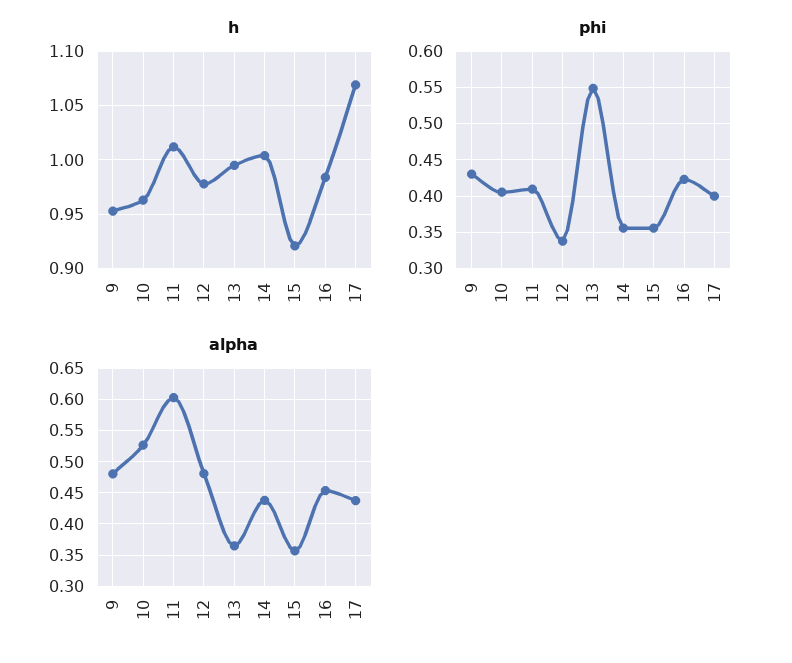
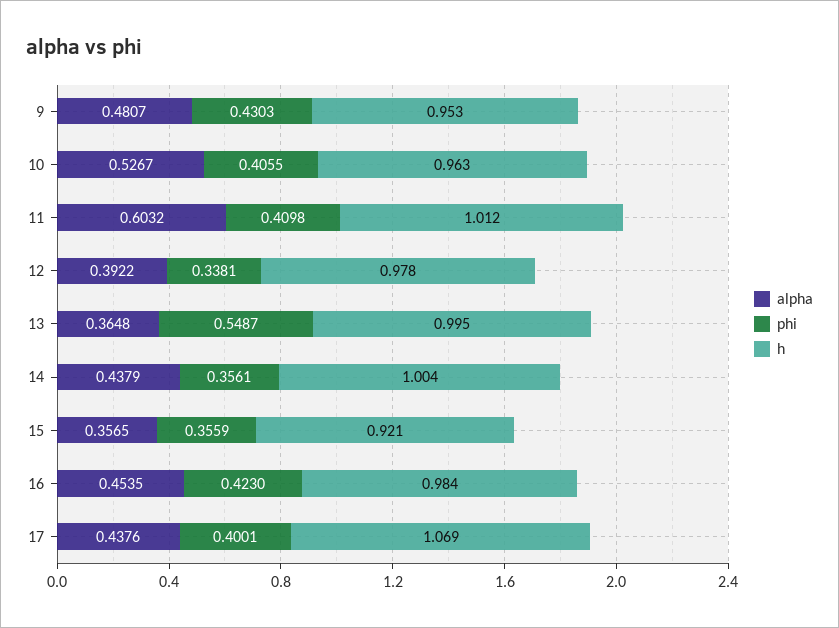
alpha, 12: 0.48 -> 0.3922

